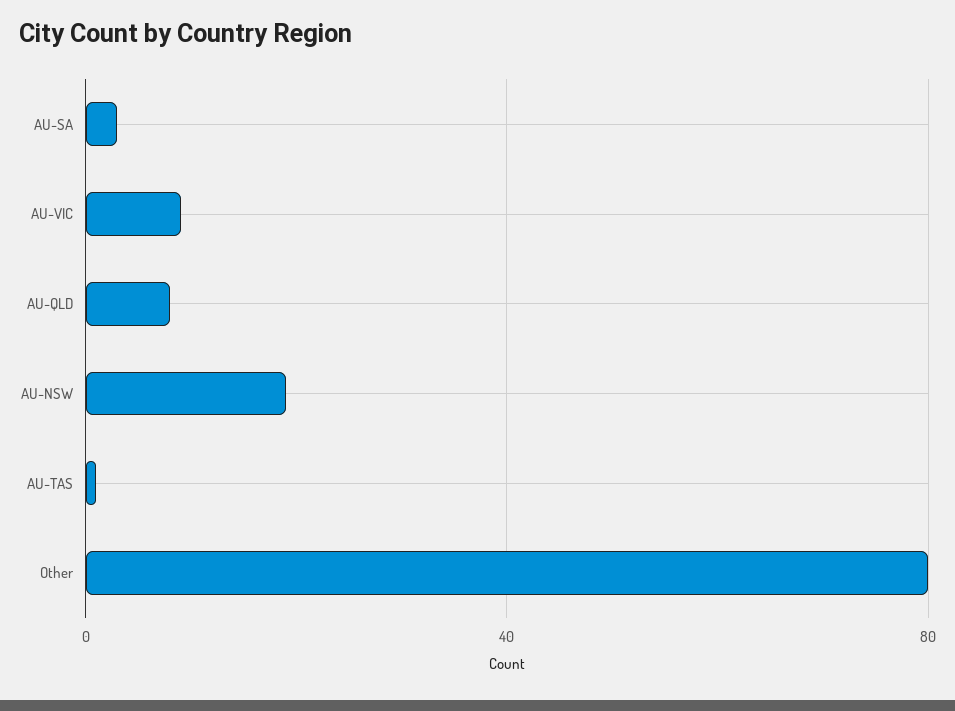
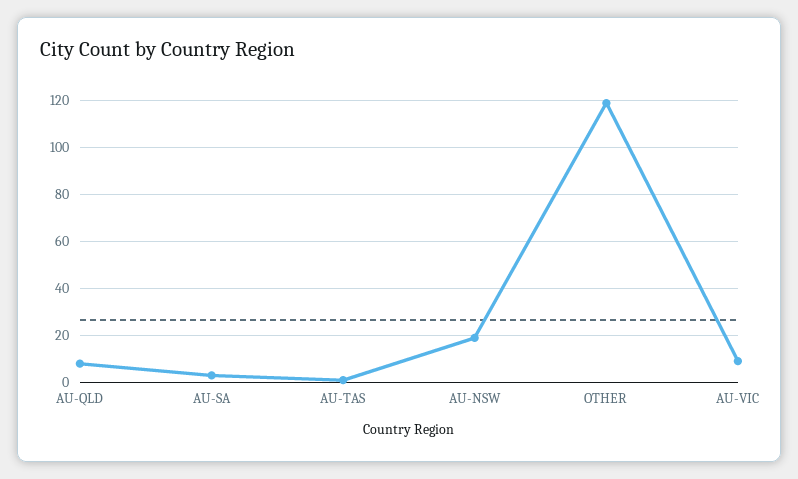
Other: 80 -> 120

